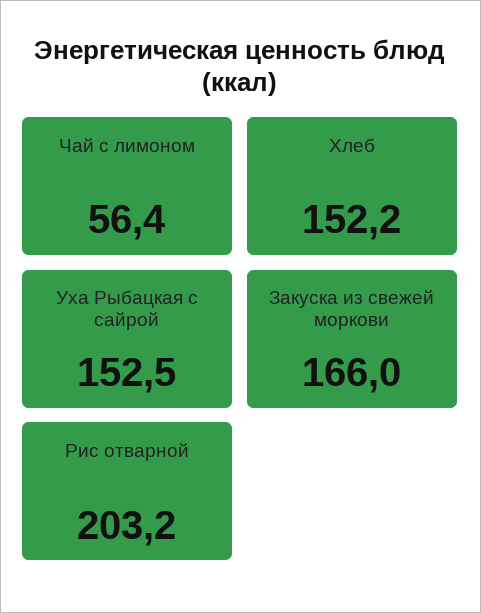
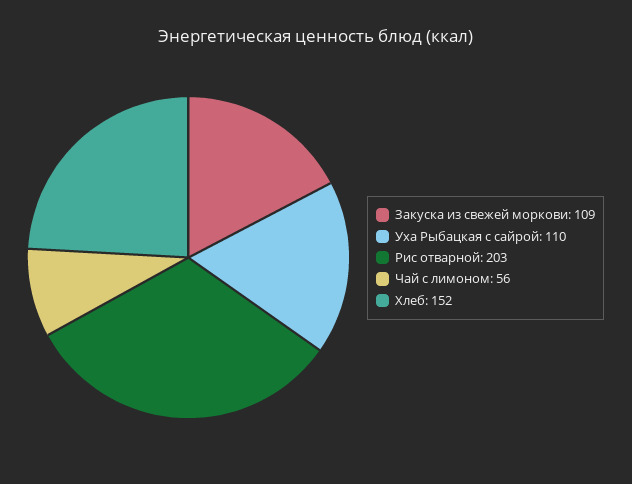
Уха Рыбацкая с сайрой: 152.5 -> 110
Закуска из свежей моркови: 166 -> 109

